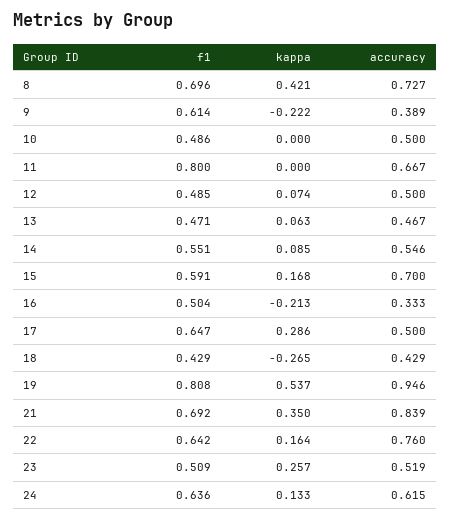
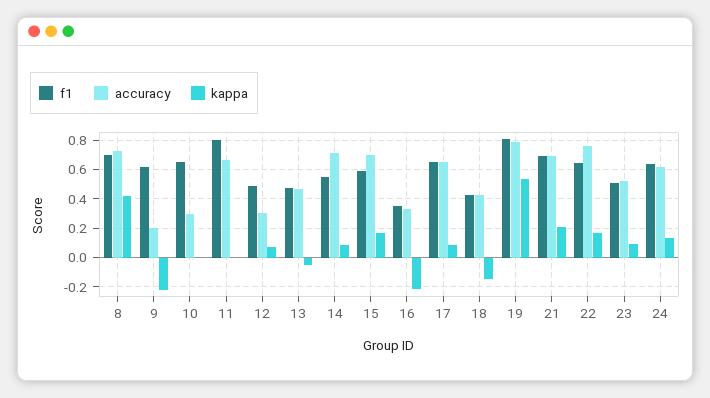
accuracy, 9: 0.389 -> 0.2
f1, 10: 0.486 -> 0.65
accuracy, 10: 0.5 -> 0.3
accuracy, 12: 0.5 -> 0.3
kappa, 13: 0.063 -> -0.05
accuracy, 14: 0.546 -> 0.7
f1, 16: 0.504 -> 0.35
kappa, 17: 0.286 -> 0.1
accuracy, 17: 0.5 -> 0.65
kappa, 18: -0.265 -> -0.15
accuracy, 19: 0.946 -> 0.8
kappa, 21: 0.35 -> 0.2
accuracy, 21: 0.839 -> 0.7
kappa, 23: 0.257 -> 0.1

